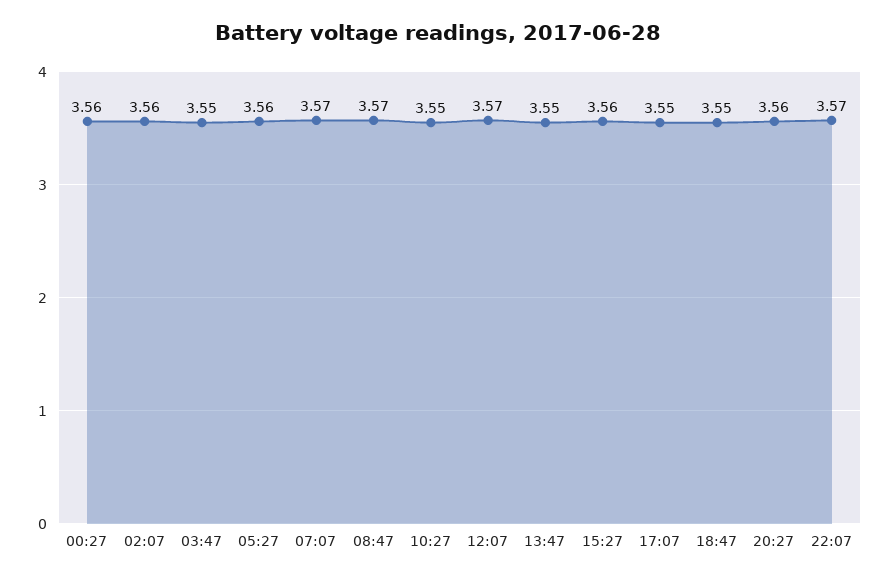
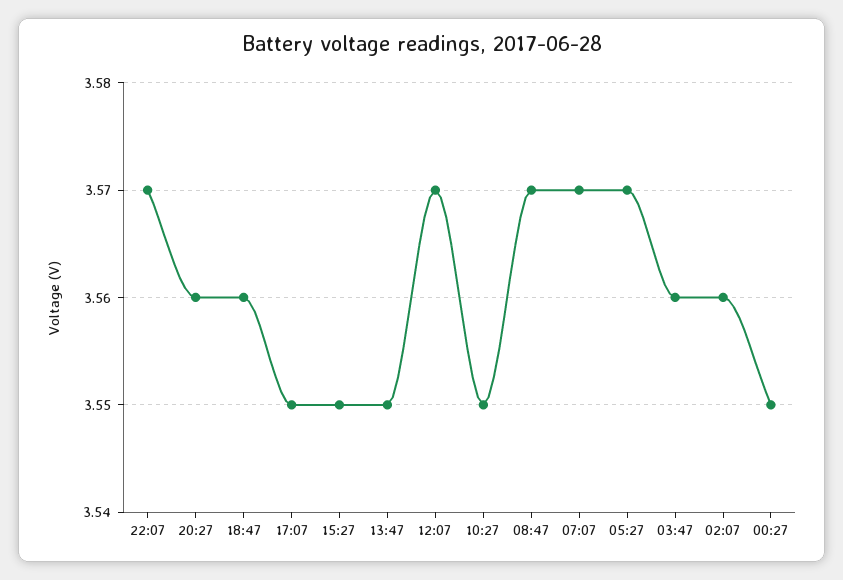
00:27: 3.56 -> 3.55
03:47: 3.55 -> 3.56
05:27: 3.56 -> 3.57
15:27: 3.56 -> 3.55
18:47: 3.55 -> 3.56

